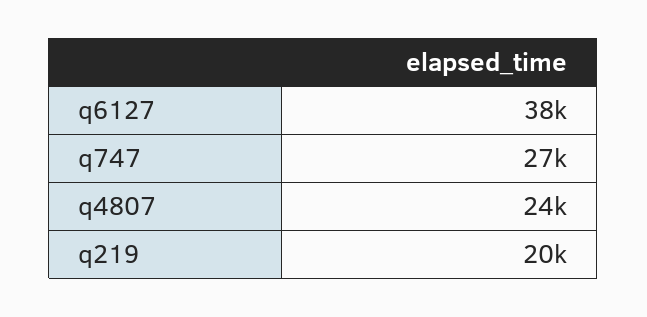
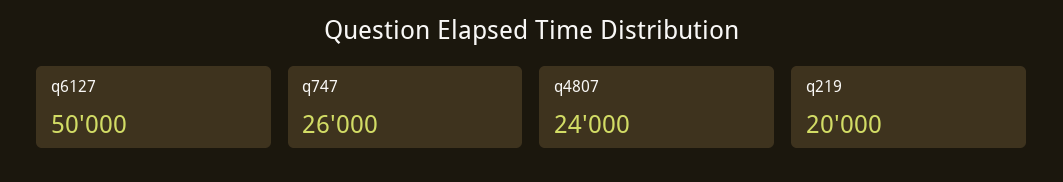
q6127: 38000 -> 50000
q747: 27000 -> 26000

